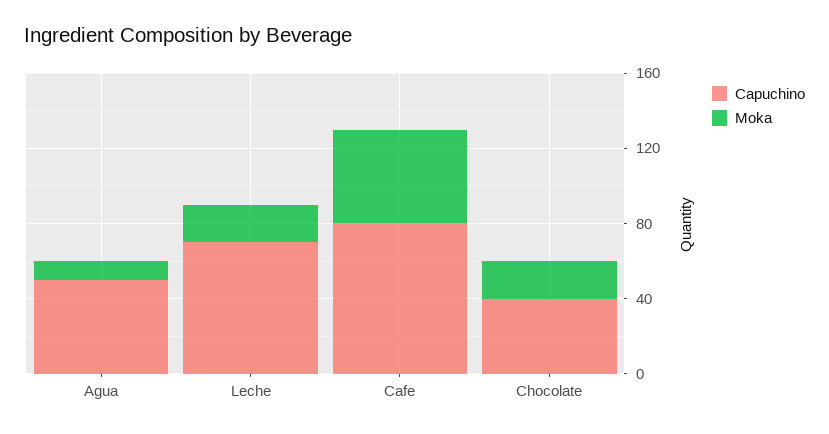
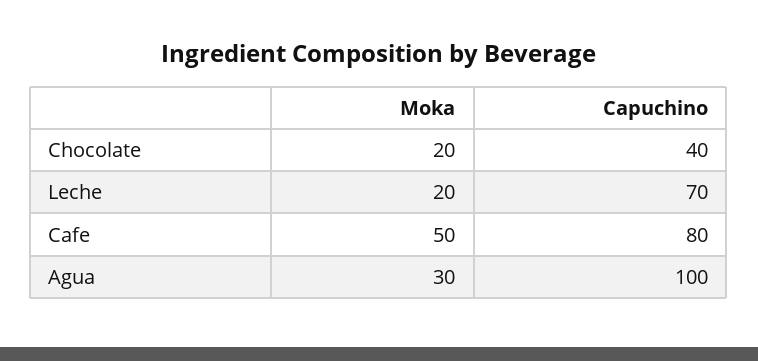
Capuchino, Agua: 50 -> 100
Moka, Agua: 10 -> 30

